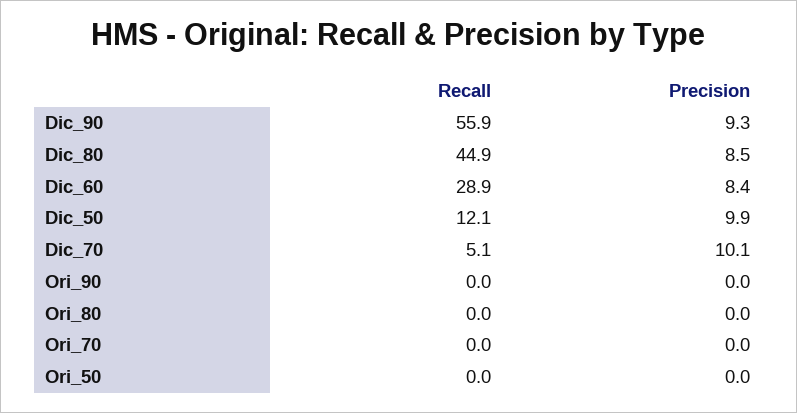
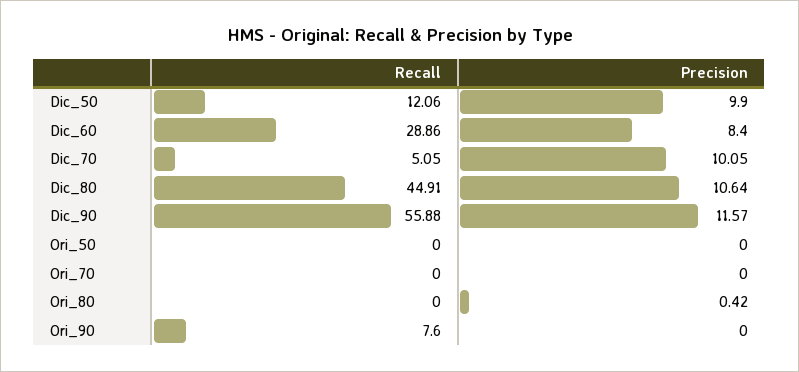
Precision, Dic_90: 9.3 -> 11.57
Precision, Dic_80: 8.5 -> 10.64
Recall, Ori_90: 0 -> 7.6
Precision, Ori_80: 0 -> 0.42

